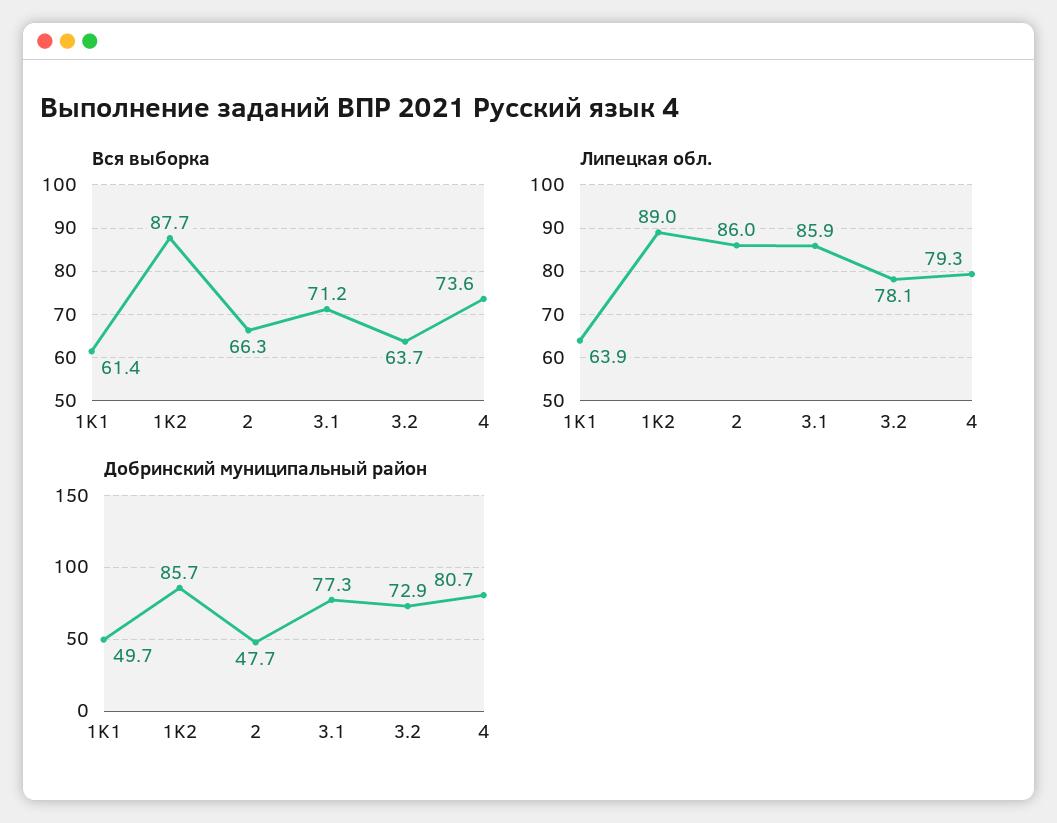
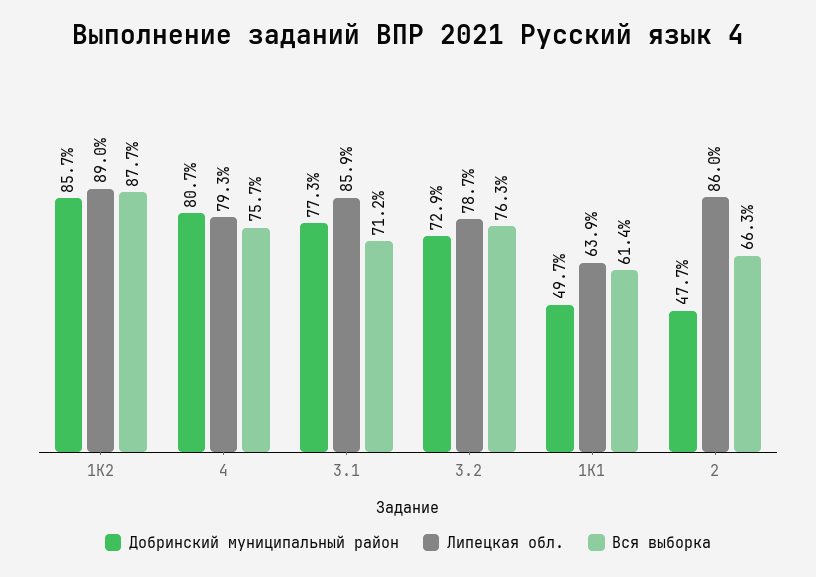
Вся выборка, 3.2: 63.7 -> 76.3
Вся выборка, 4: 73.6 -> 75.7
Липецкая обл., 3.2: 78.1 -> 78.7

